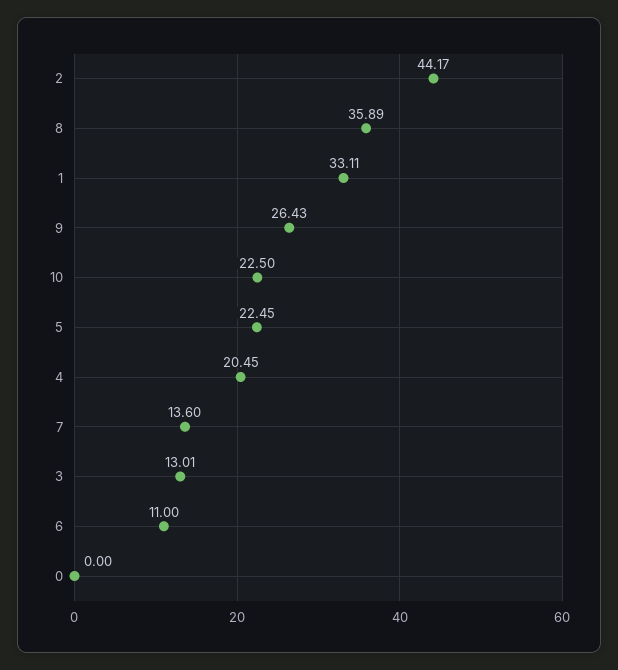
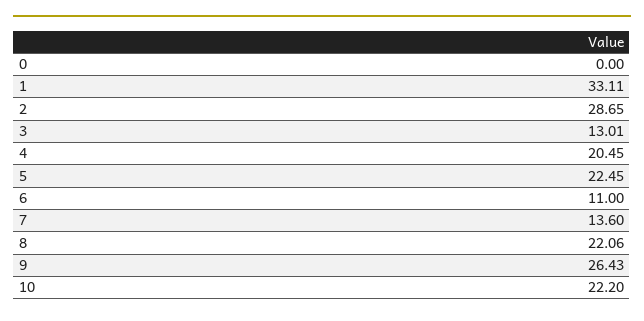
2: 44.17 -> 28.65
8: 35.89 -> 22.06
10: 22.5 -> 22.2

